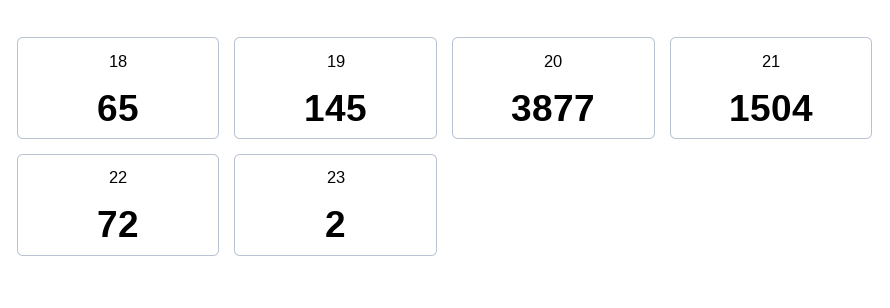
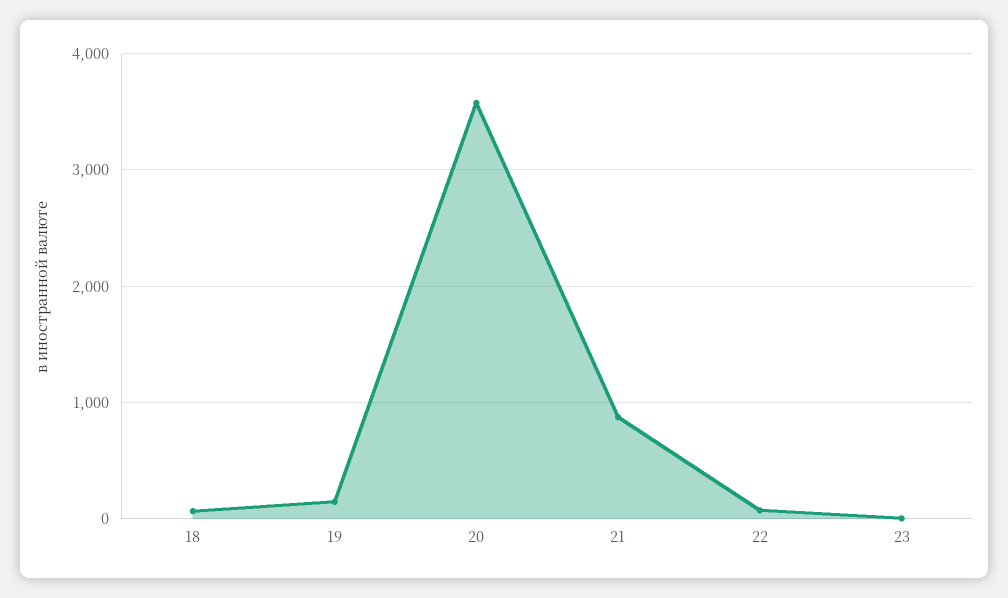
20: 3877 -> 3600
21: 1504 -> 900

